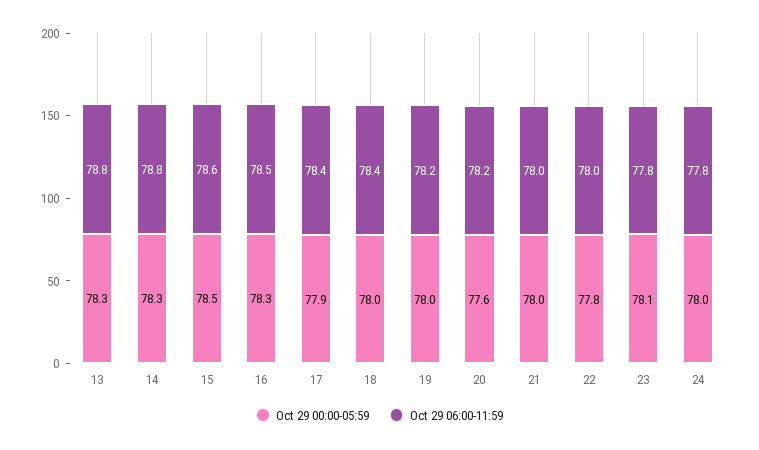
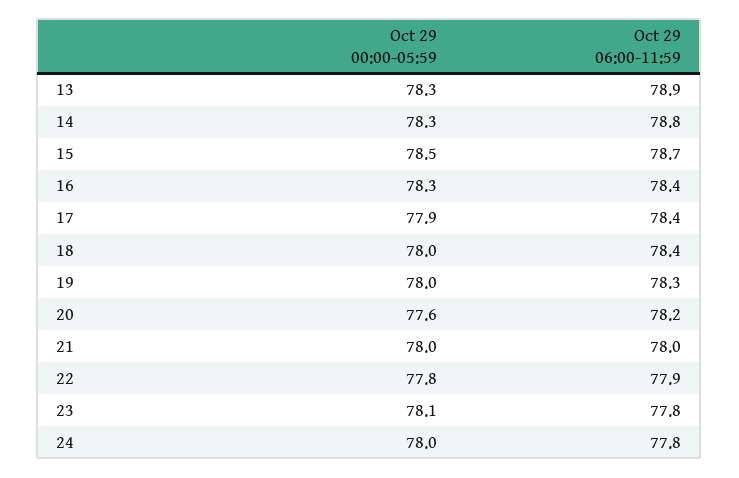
Oct 29 06:00-11:59, 13: 78.8 -> 78.9
Oct 29 06:00-11:59, 15: 78.6 -> 78.7
Oct 29 06:00-11:59, 16: 78.5 -> 78.4
Oct 29 06:00-11:59, 19: 78.2 -> 78.3
Oct 29 06:00-11:59, 22: 78 -> 77.9

